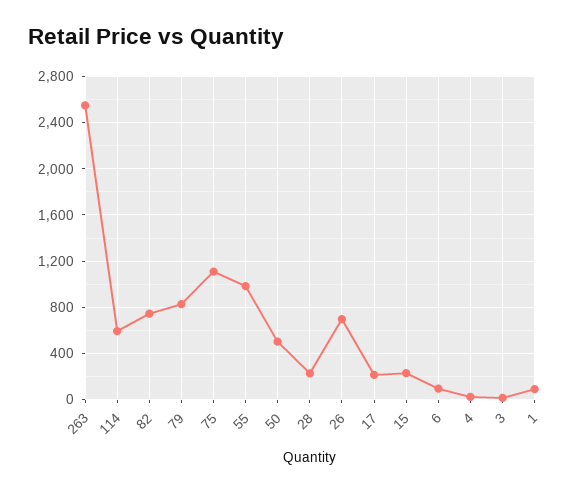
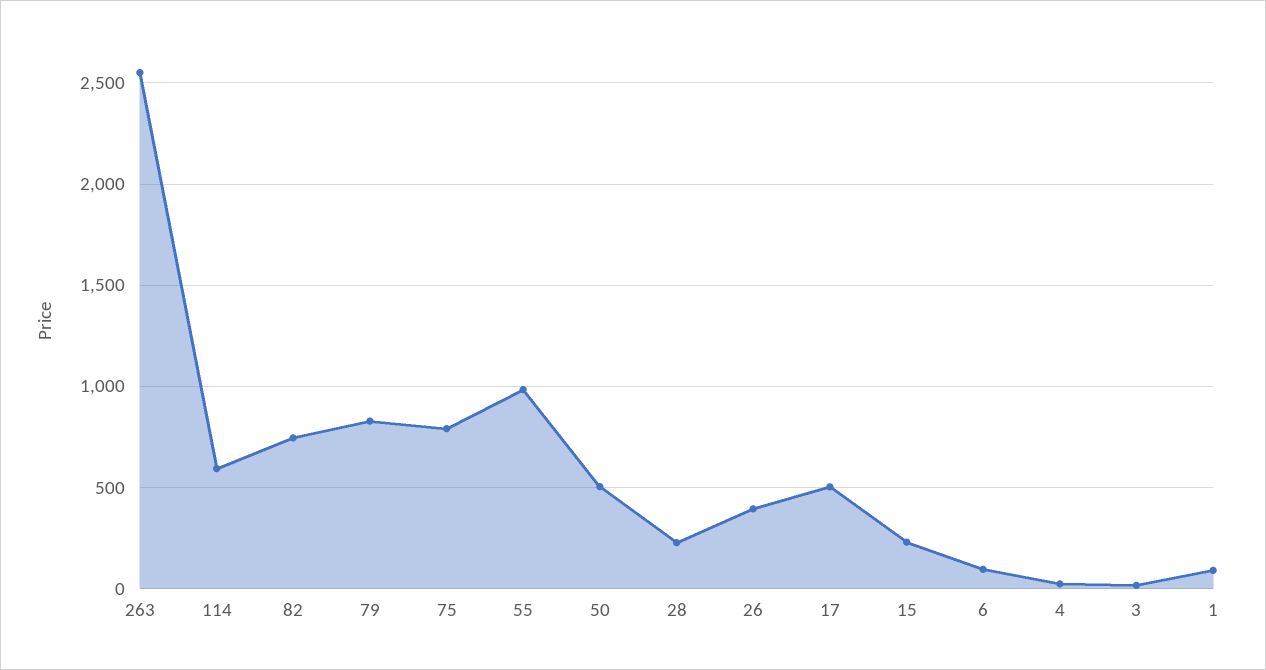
75: 1100 -> 800
26: 700 -> 400
17: 200 -> 500

